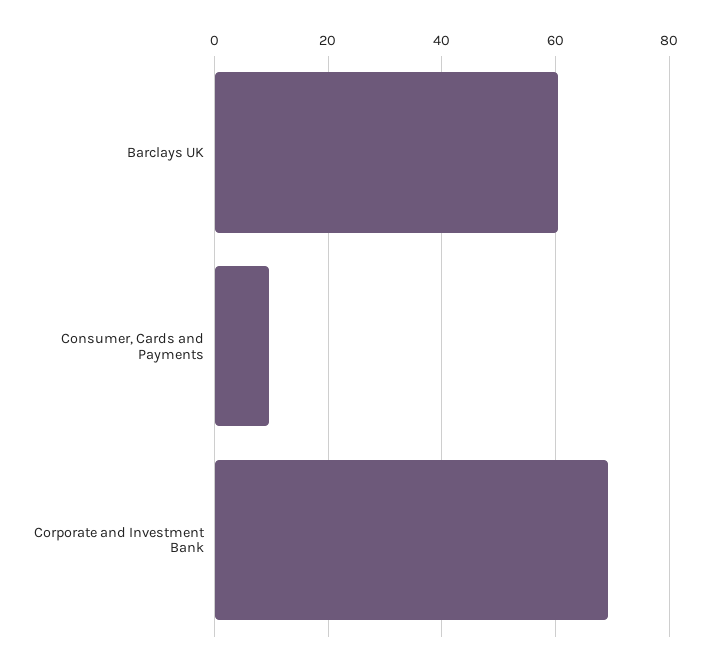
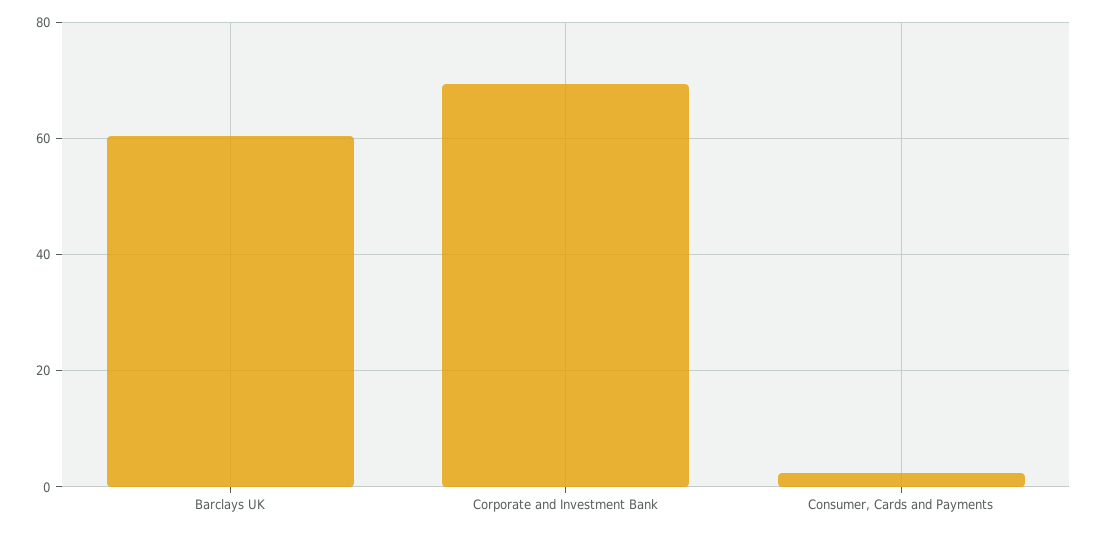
Consumer, Cards and Payments: 10 -> 2

